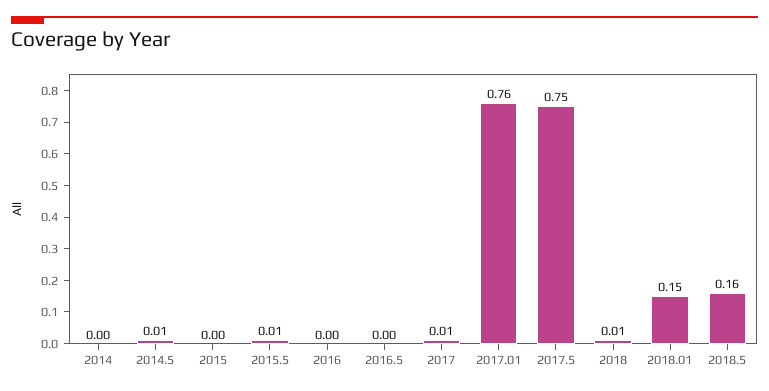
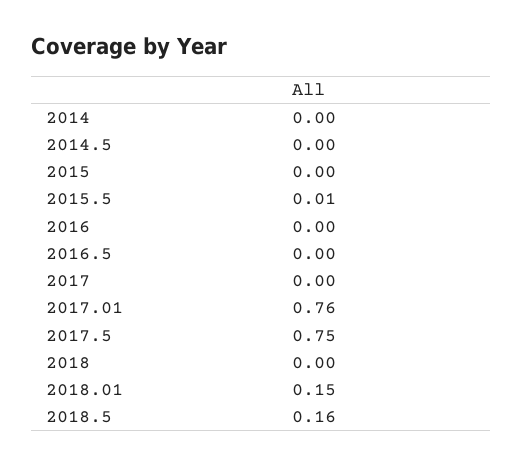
2014.5: 0.01 -> 0
2017: 0.01 -> 0
2018: 0.01 -> 0

